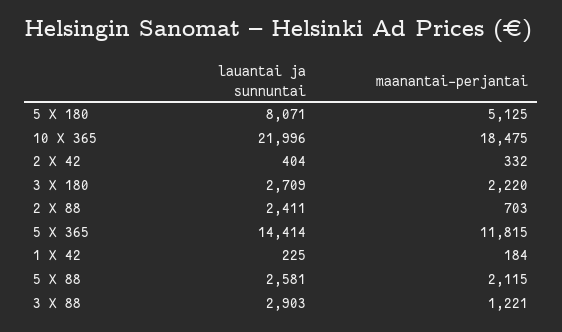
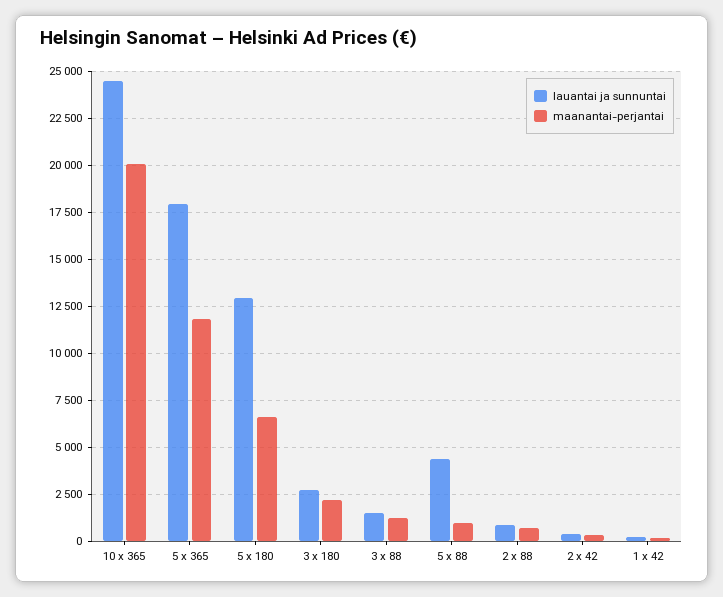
lauantai ja sunnuntai, 5 X 180: 8071 -> 13000
maanantai-perjantai, 5 X 180: 5125 -> 6500
lauantai ja sunnuntai, 10 X 365: 21996 -> 24500
maanantai-perjantai, 10 X 365: 18475 -> 20000
lauantai ja sunnuntai, 2 X 88: 2411 -> 1000
lauantai ja sunnuntai, 5 X 365: 14414 -> 18000
lauantai ja sunnuntai, 5 X 88: 2581 -> 4500
maanantai-perjantai, 5 X 88: 2115 -> 1000
lauantai ja sunnuntai, 3 X 88: 2903 -> 1500

